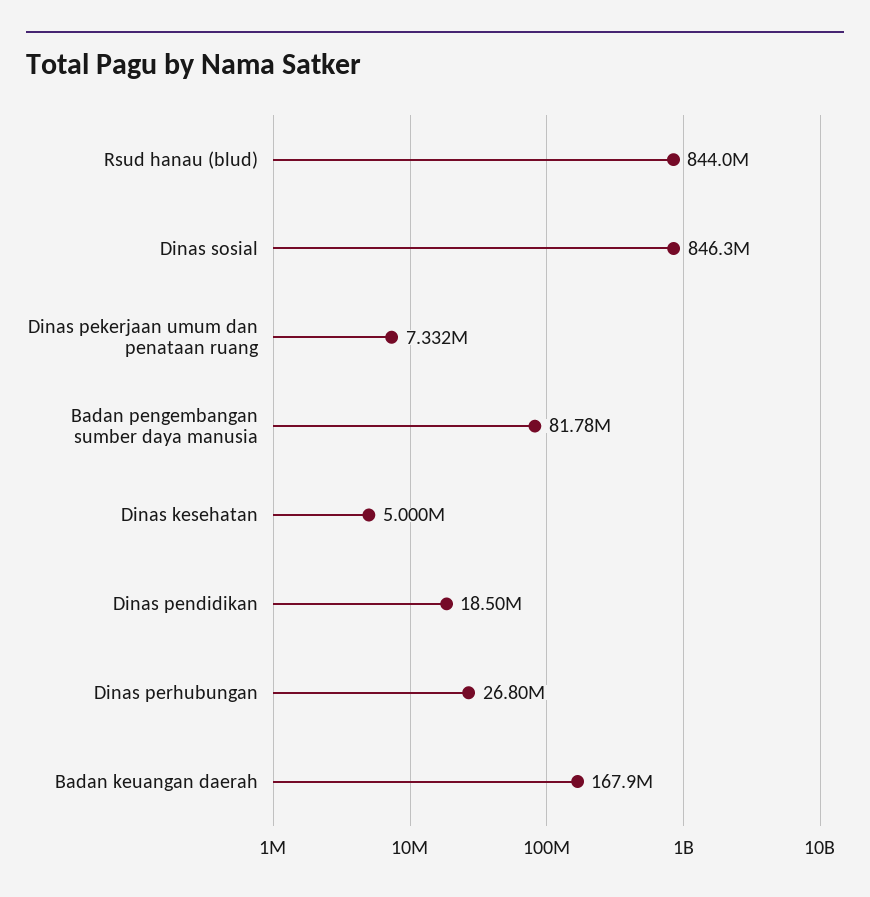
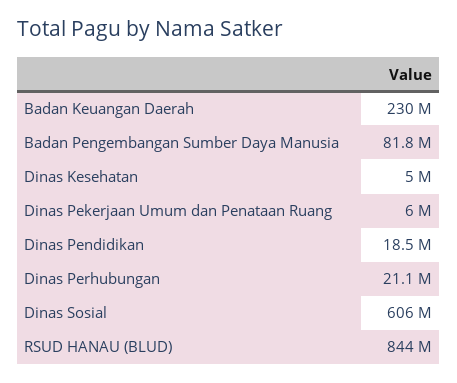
Dinas sosial: 846300000 -> 606000000
Dinas pekerjaan umum dan penataan ruang: 7332000 -> 6000000
Dinas perhubungan: 26800000 -> 21100000
Badan keuangan daerah: 167900000 -> 230000000

